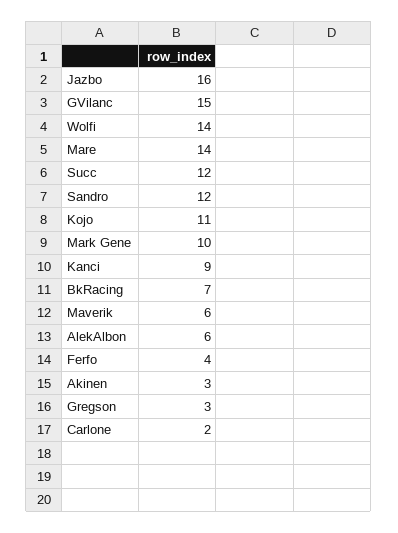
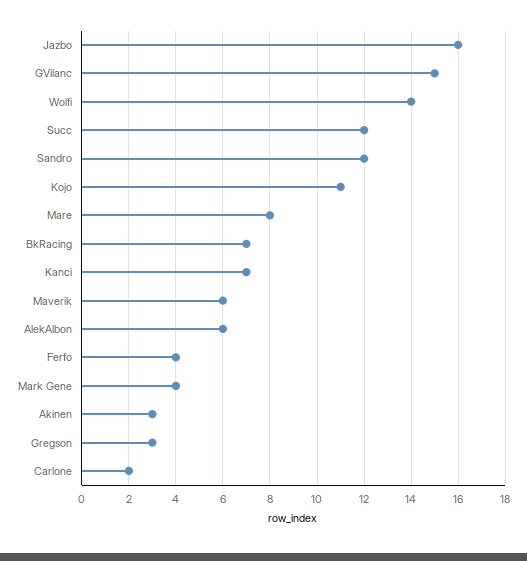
Mare: 14 -> 8
Mark Gene: 10 -> 4
Kanci: 9 -> 7

